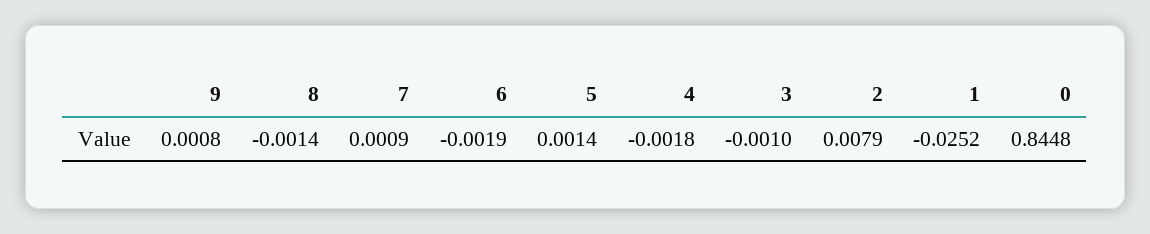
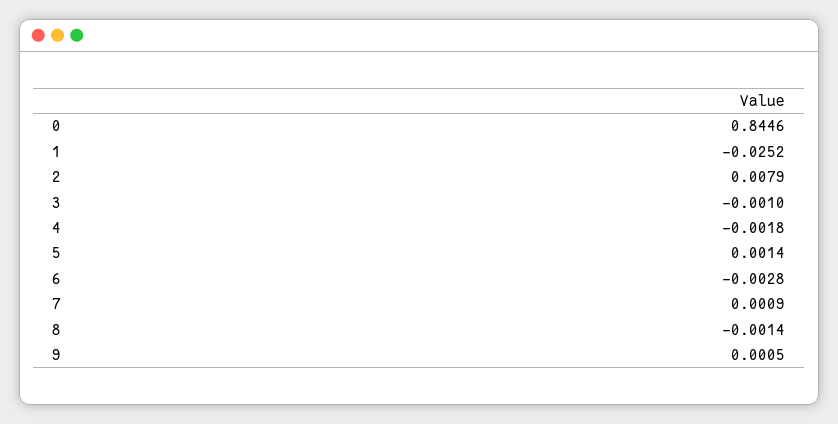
9: 0.0008 -> 0.0005
6: -0.0019 -> -0.0028
0: 0.8448 -> 0.8446

